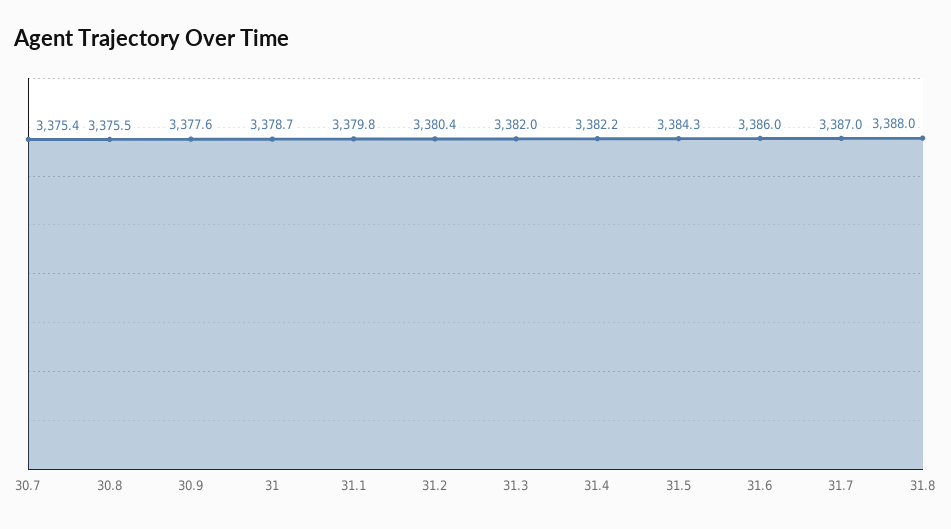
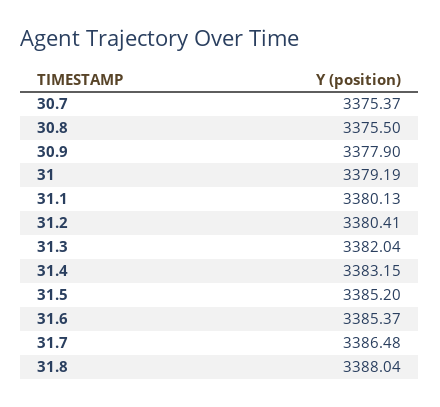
30.9: 3377.6 -> 3377.9
31: 3378.7 -> 3379.19
31.1: 3379.8 -> 3380.13
31.4: 3382.2 -> 3383.15
31.5: 3384.3 -> 3385.2
31.6: 3386 -> 3385.37
31.7: 3387 -> 3386.48

